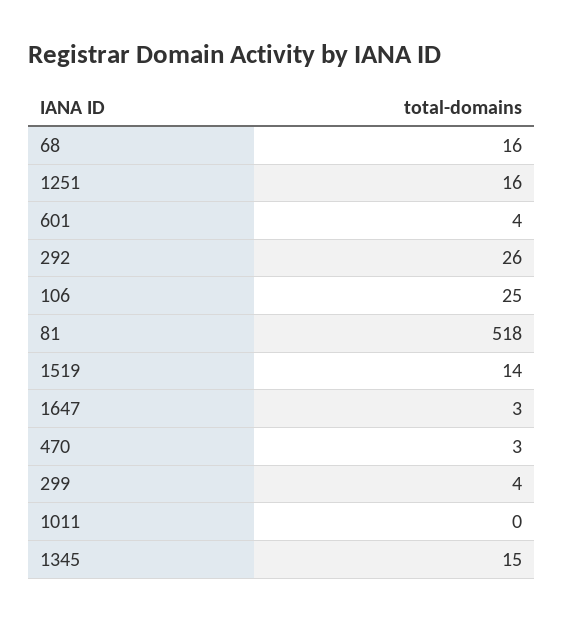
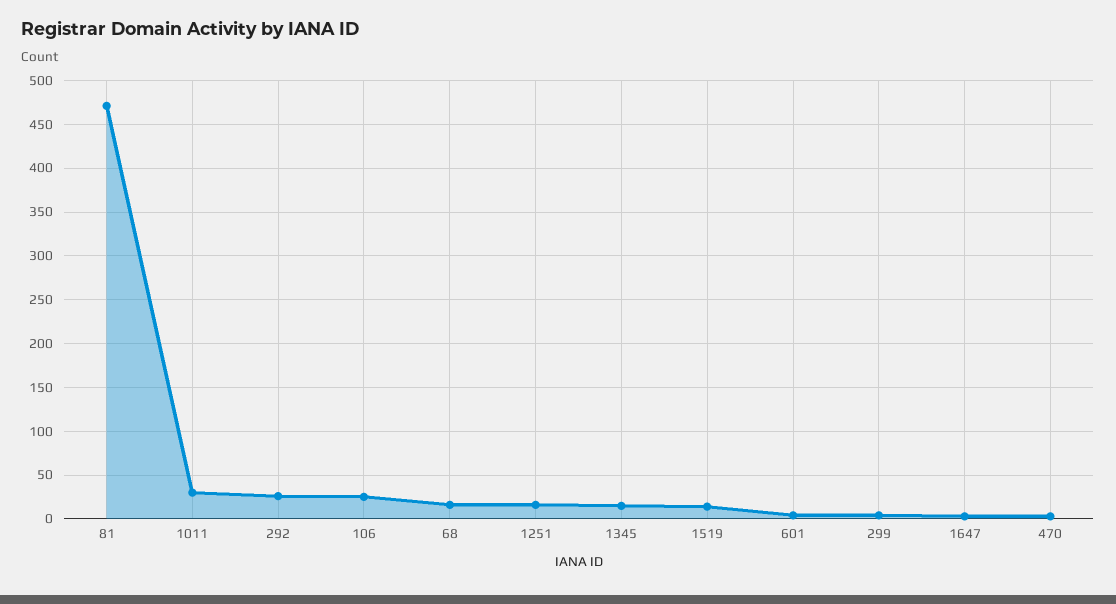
81: 518 -> 470
1011: 0 -> 30

